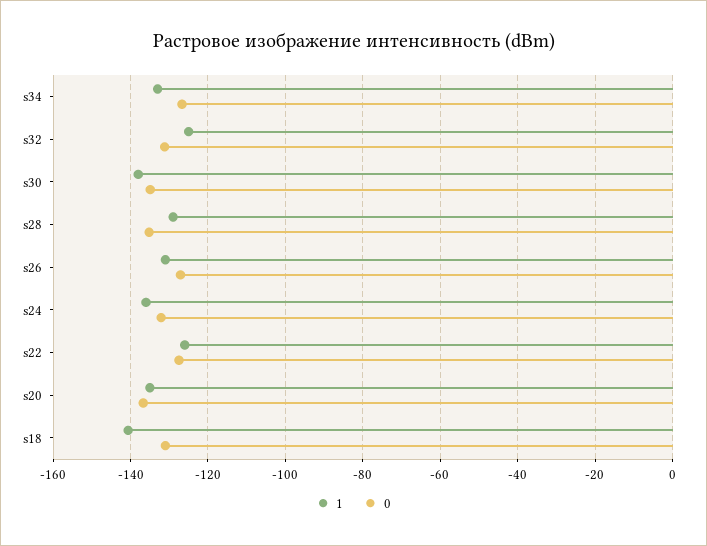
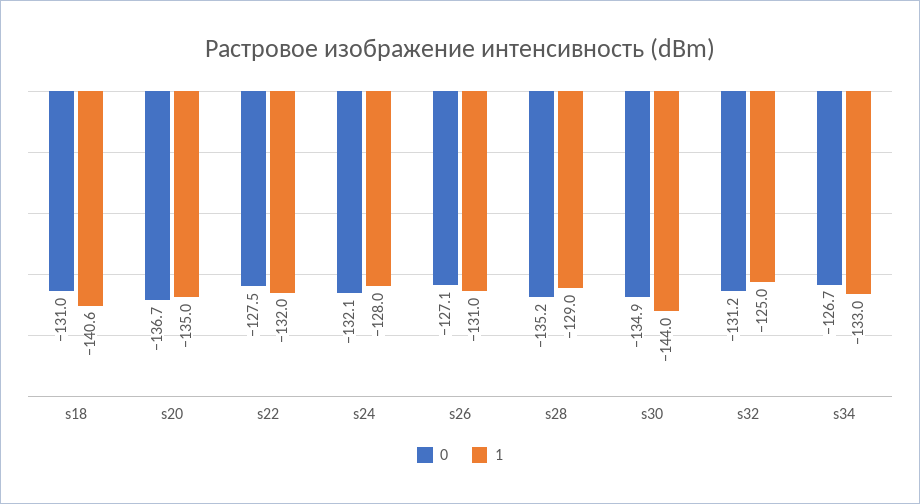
1, s30: -138 -> -144
1, s24: -136 -> -128
1, s22: -126 -> -132

